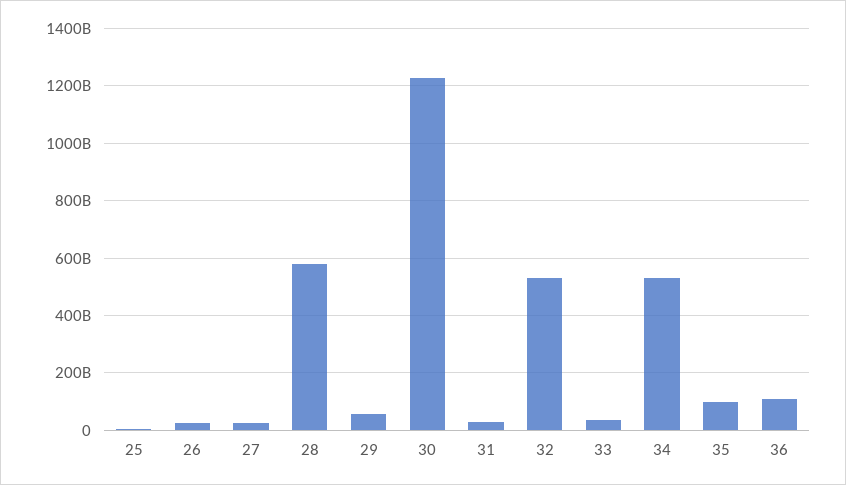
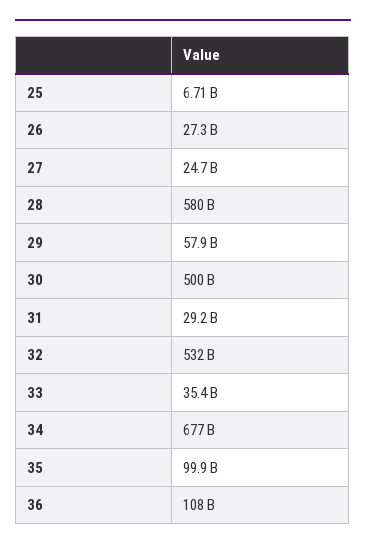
30: 1225000000000 -> 500000000000
34: 525000000000 -> 677000000000

